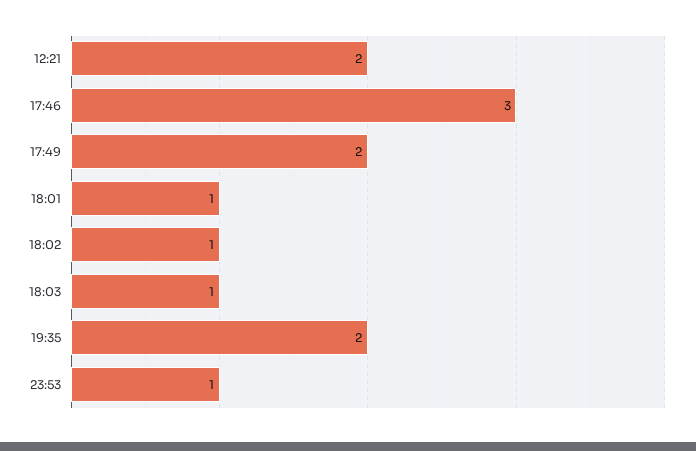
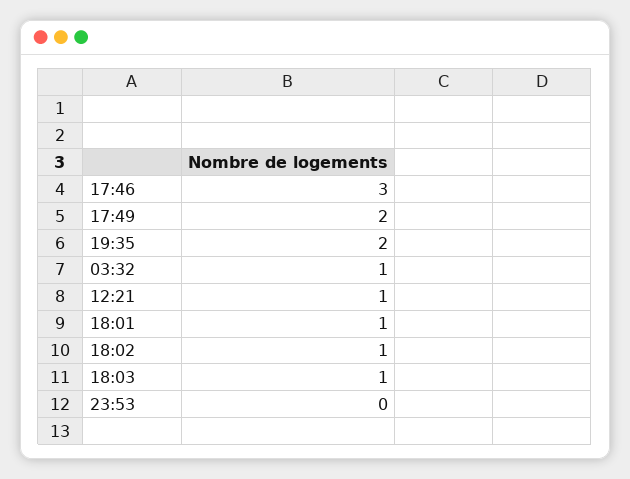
12:21: 2 -> 1
23:53: 1 -> 0
03:32: none -> 1

